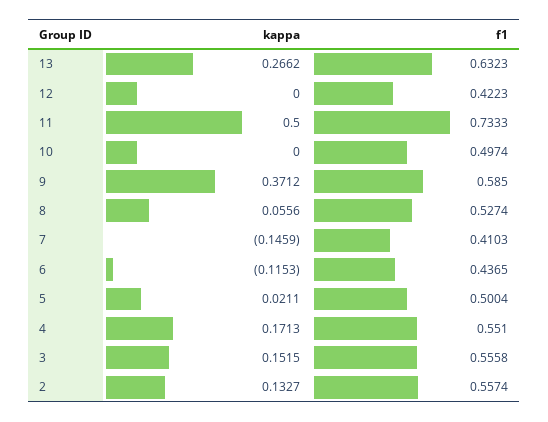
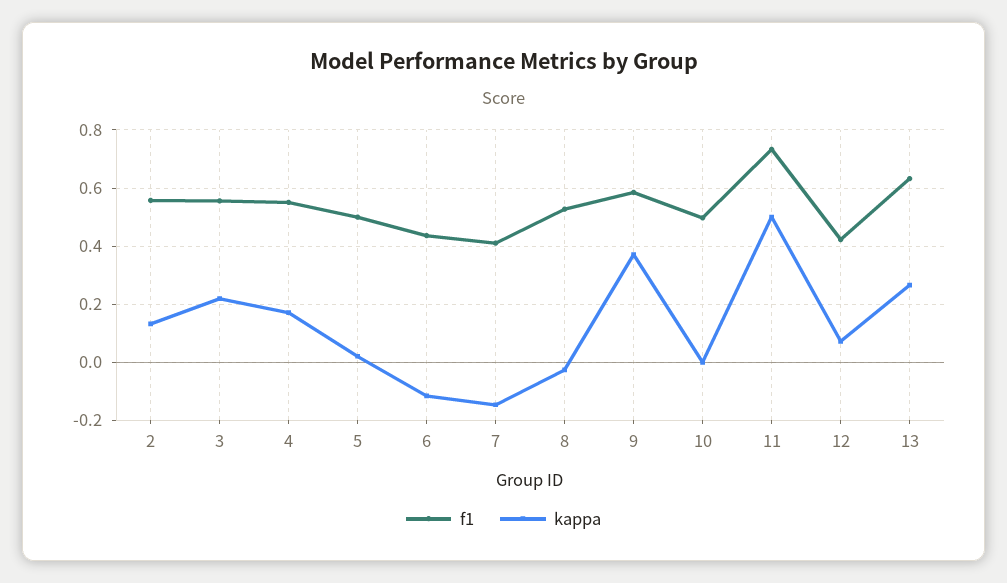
kappa, 12: 0 -> 0.075
kappa, 8: 0.0556 -> -0.025
kappa, 3: 0.1515 -> 0.225

